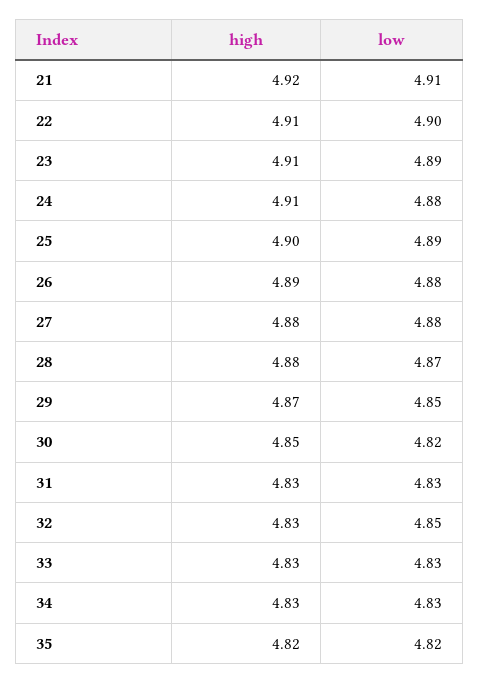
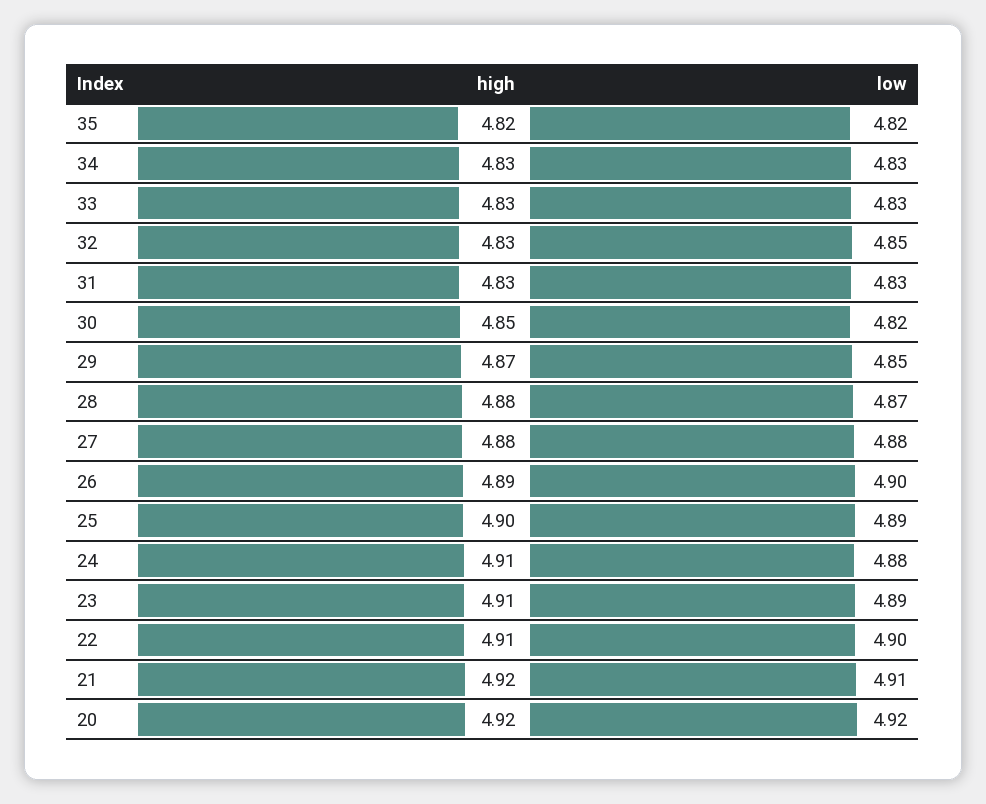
low, 26: 4.88 -> 4.9
high, 20: none -> 4.92
low, 20: none -> 4.92

